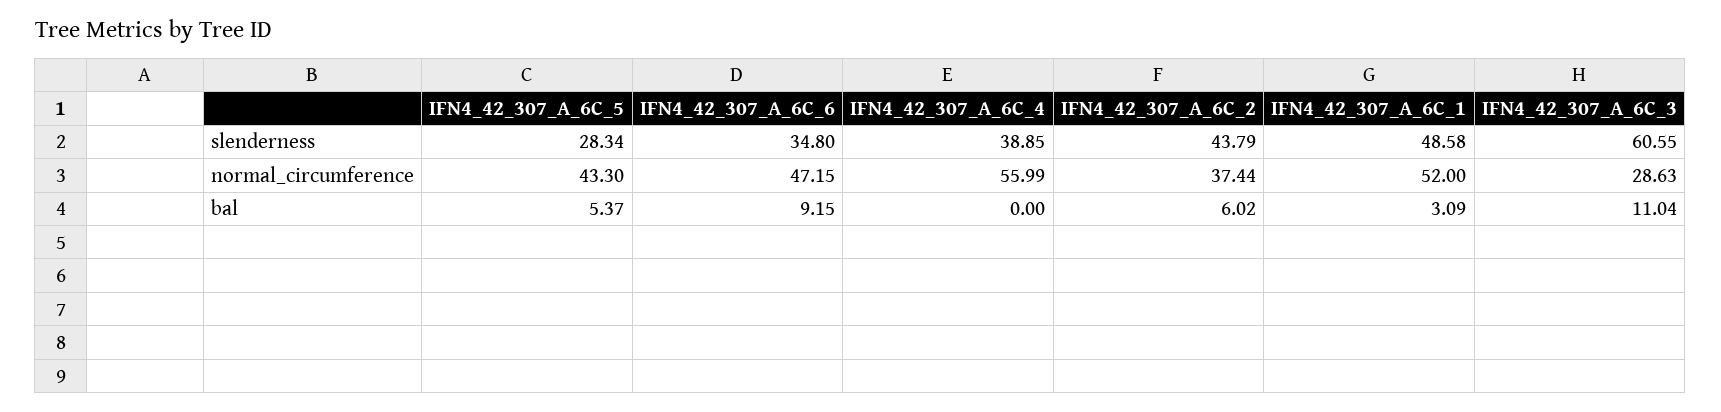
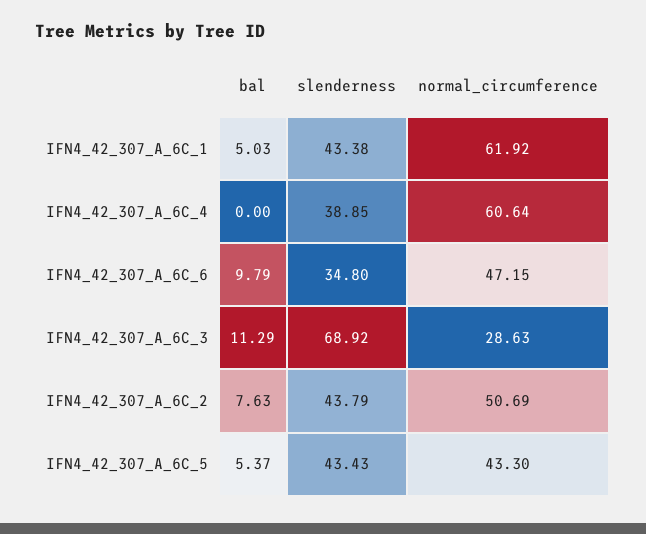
IFN4_42_307_A_6C_5, slenderness: 28.34 -> 43.43
IFN4_42_307_A_6C_1, slenderness: 48.58 -> 43.38
IFN4_42_307_A_6C_3, slenderness: 60.55 -> 68.92
IFN4_42_307_A_6C_4, normal_circumference: 55.99 -> 60.64
IFN4_42_307_A_6C_2, normal_circumference: 37.44 -> 50.69
IFN4_42_307_A_6C_1, normal_circumference: 52 -> 61.92
IFN4_42_307_A_6C_6, bal: 9.15 -> 9.79
IFN4_42_307_A_6C_2, bal: 6.02 -> 7.63
IFN4_42_307_A_6C_1, bal: 3.09 -> 5.03
IFN4_42_307_A_6C_3, bal: 11.04 -> 11.29

